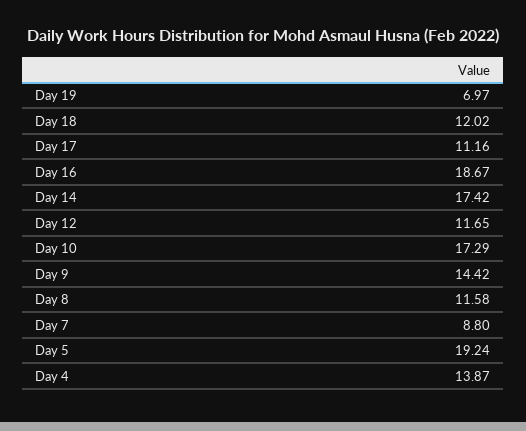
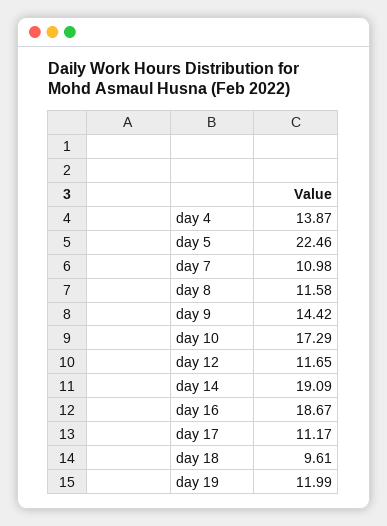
Day 19: 6.97 -> 11.99
Day 18: 12.02 -> 9.61
Day 17: 11.16 -> 11.17
Day 14: 17.42 -> 19.09
Day 7: 8.8 -> 10.98
Day 5: 19.24 -> 22.46

